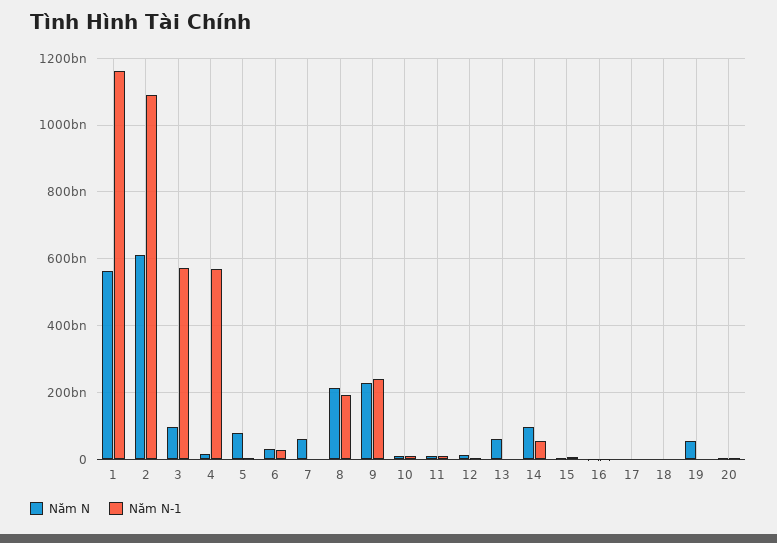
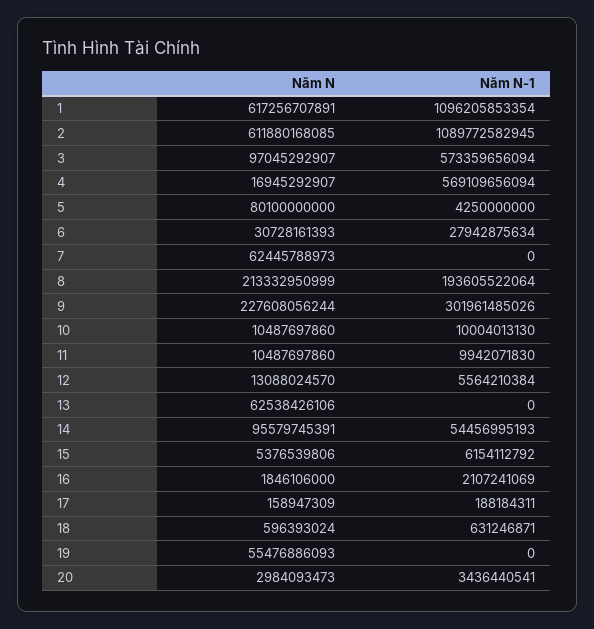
Năm N, 1: 560000000000 -> 617256707891
Năm N-1, 1: 1160000000000 -> 1096205853354
Năm N-1, 9: 240000000000 -> 301961485026

